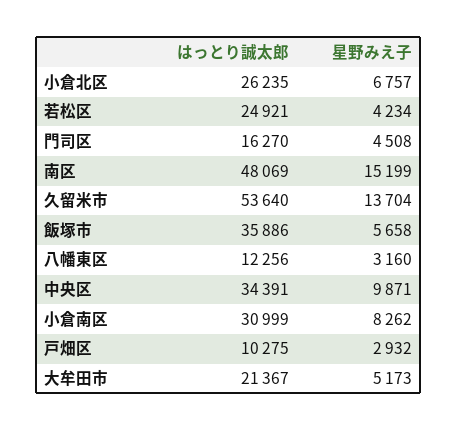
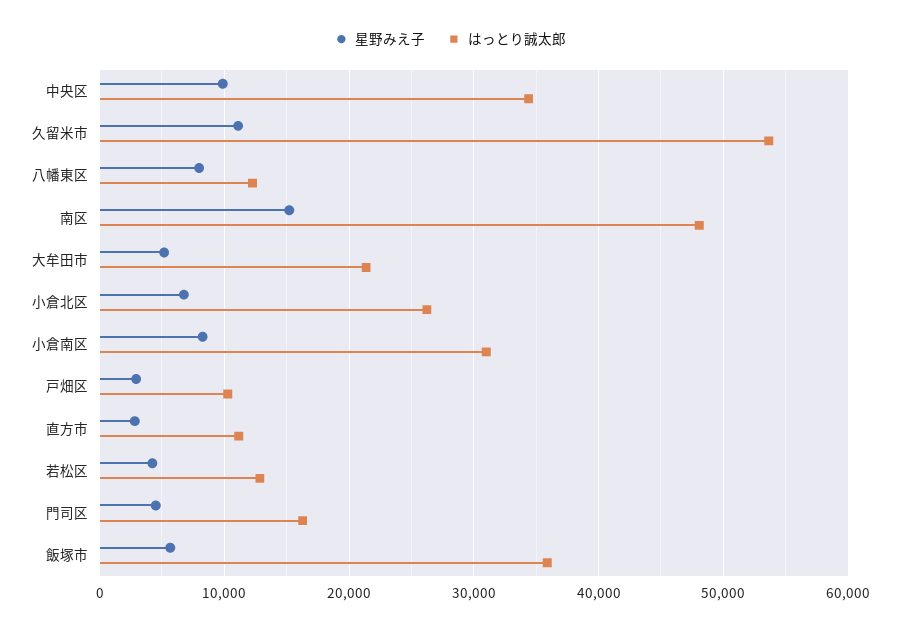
はっとり誠太郎, 若松区: 24921 -> 13000
星野みえ子, 久留米市: 13704 -> 11000
星野みえ子, 八幡東区: 3160 -> 8000
星野みえ子, 直方市: none -> 3000
はっとり誠太郎, 直方市: none -> 11000

